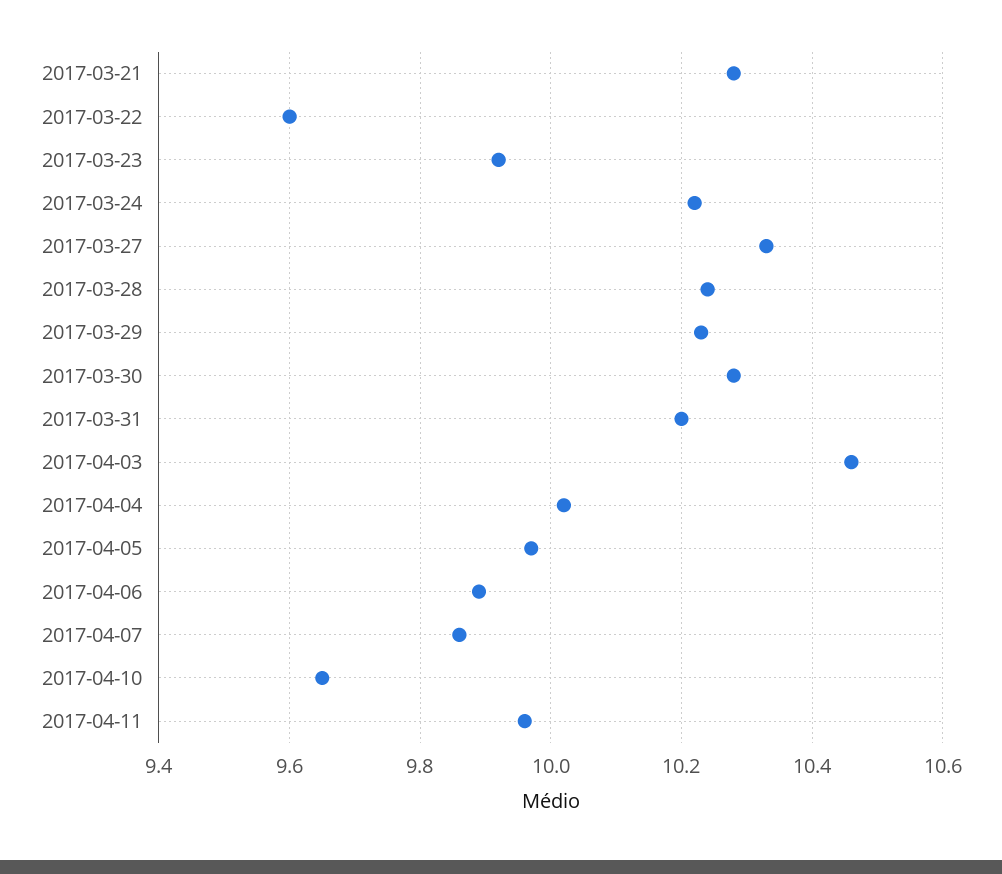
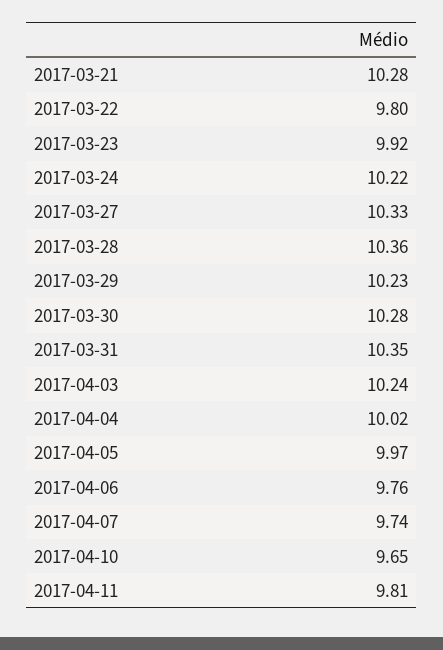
2017-03-22: 9.6 -> 9.8
2017-03-28: 10.25 -> 10.36
2017-03-31: 10.2 -> 10.35
2017-04-03: 10.45 -> 10.24
2017-04-06: 9.9 -> 9.76
2017-04-07: 9.85 -> 9.74
2017-04-11: 9.95 -> 9.81

